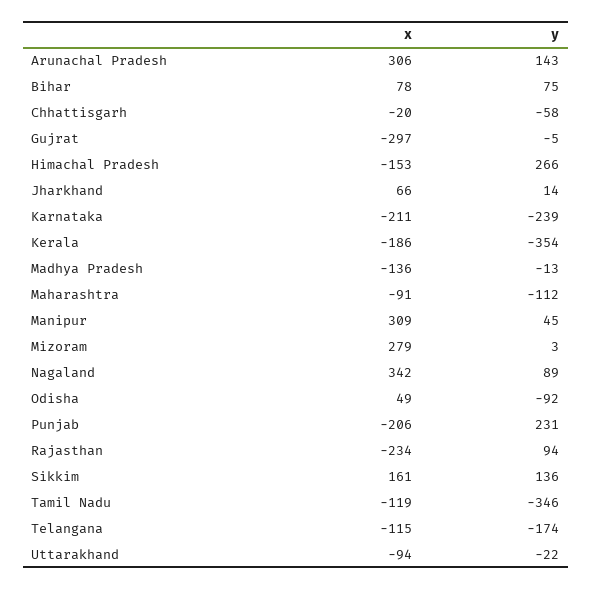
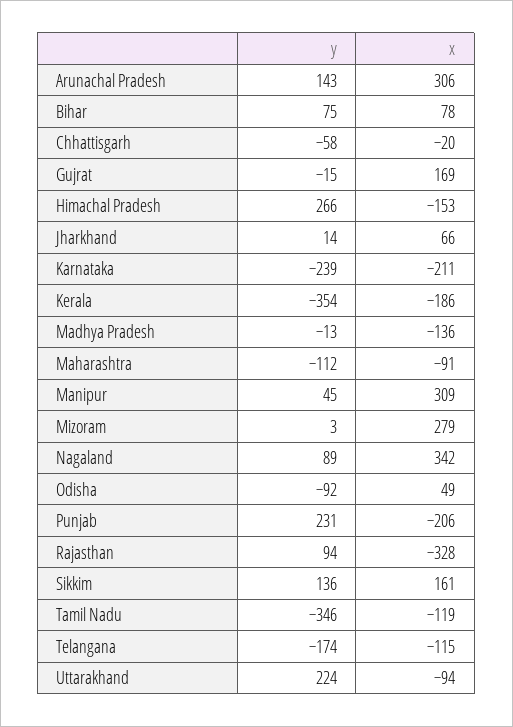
x, Gujrat: -297 -> 169
y, Gujrat: -5 -> -15
x, Rajasthan: -234 -> -328
y, Uttarakhand: -22 -> 224

